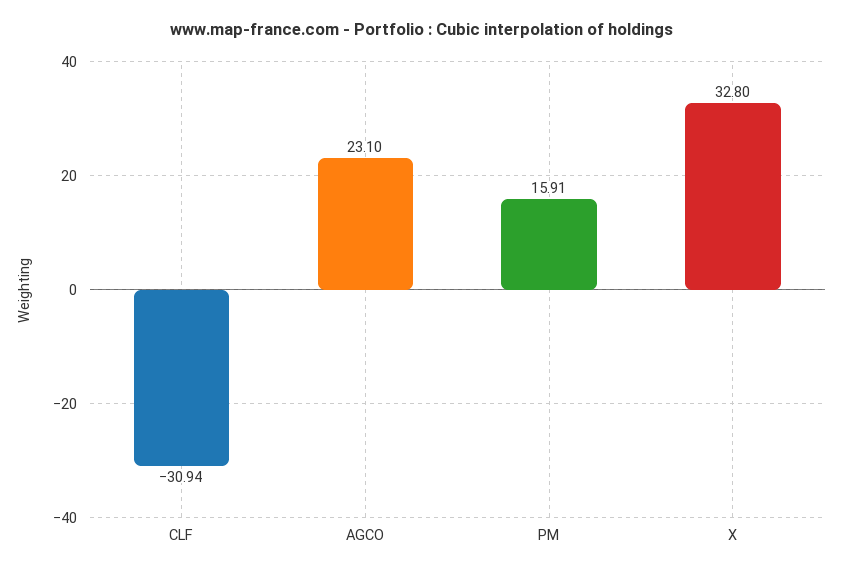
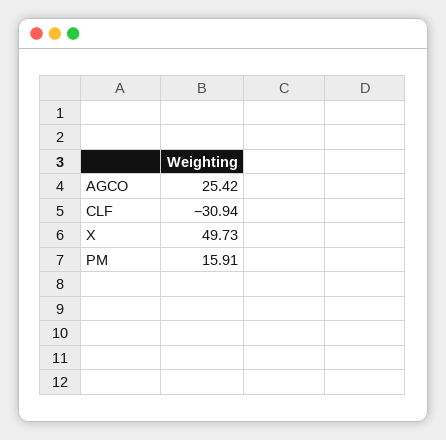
AGCO: 23.1 -> 25.42
X: 32.8 -> 49.73

